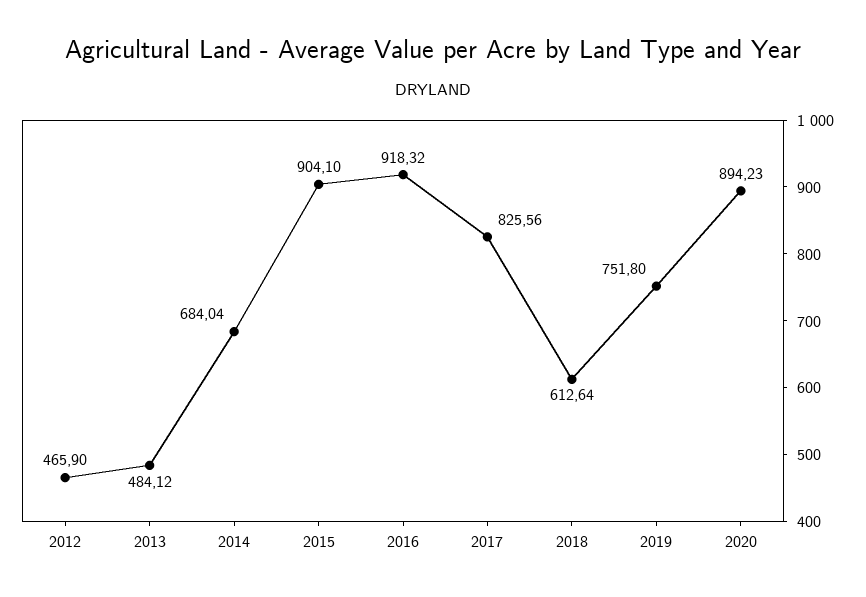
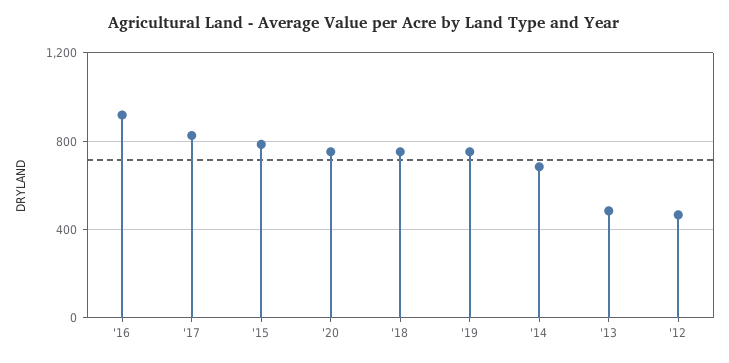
2015: 904.1 -> 800
2018: 612.64 -> 750
2020: 894.23 -> 750

